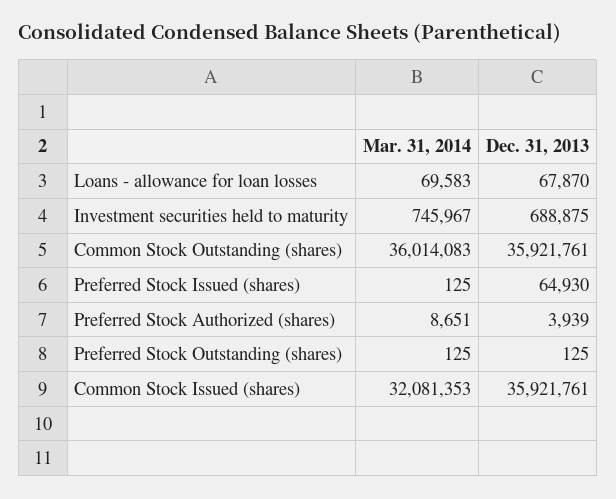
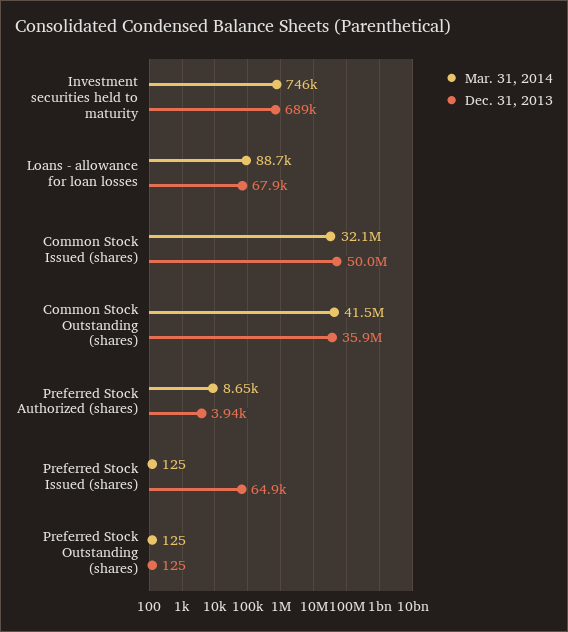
Mar. 31, 2014, Loans - allowance for loan losses: 69583 -> 88700
Mar. 31, 2014, Common Stock Outstanding (shares): 36014083 -> 41500000
Dec. 31, 2013, Common Stock Issued (shares): 35921761 -> 50000000

